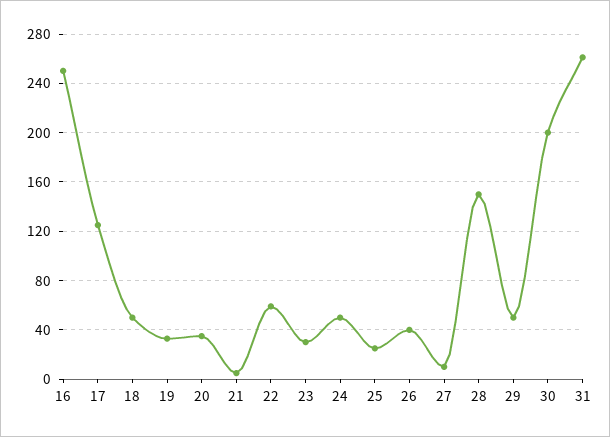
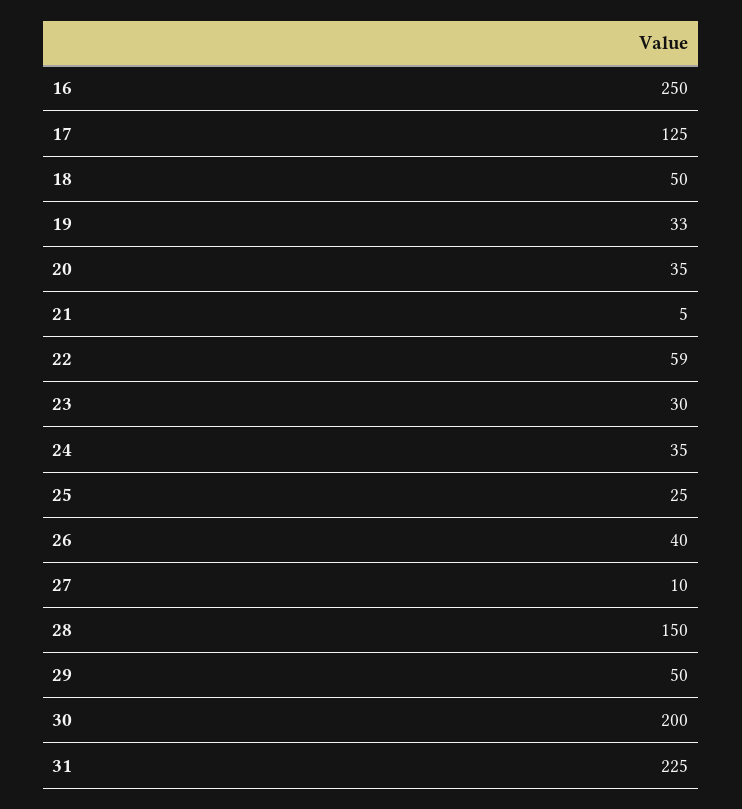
24: 50 -> 35
31: 260 -> 225

